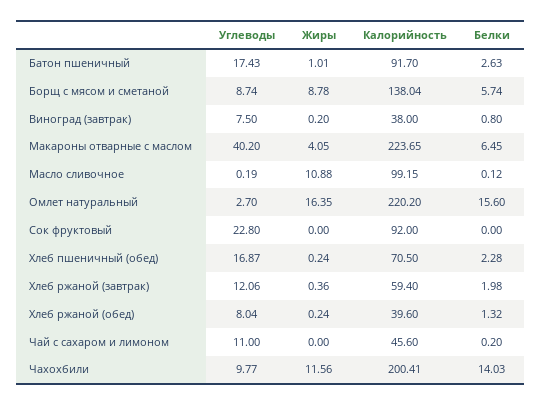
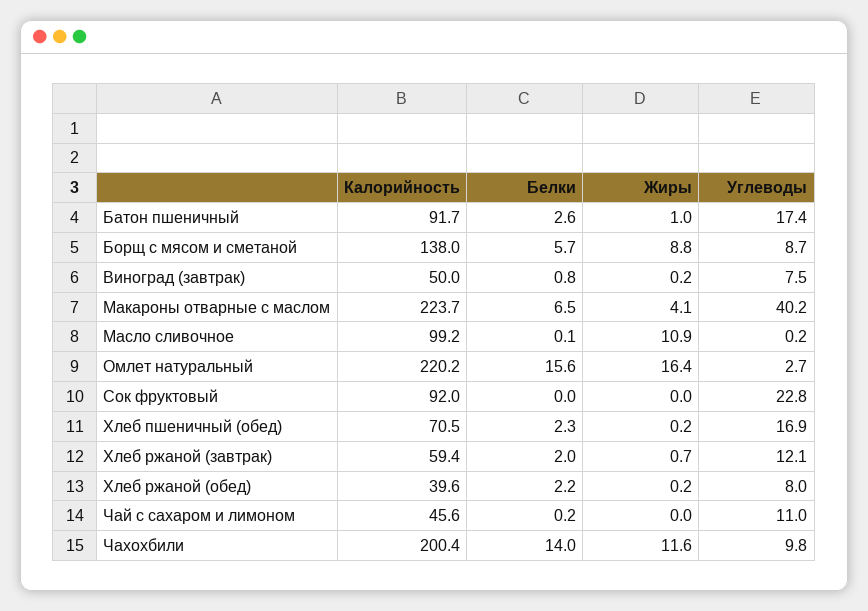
Калорийность, Виноград (завтрак): 38 -> 50
Жиры, Хлеб ржаной (завтрак): 0.36 -> 0.7
Белки, Хлеб ржаной (обед): 1.32 -> 2.2

